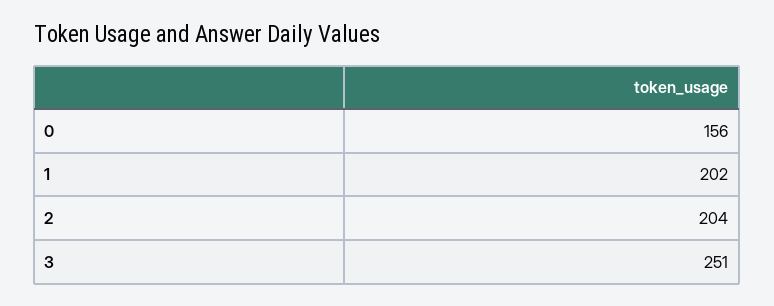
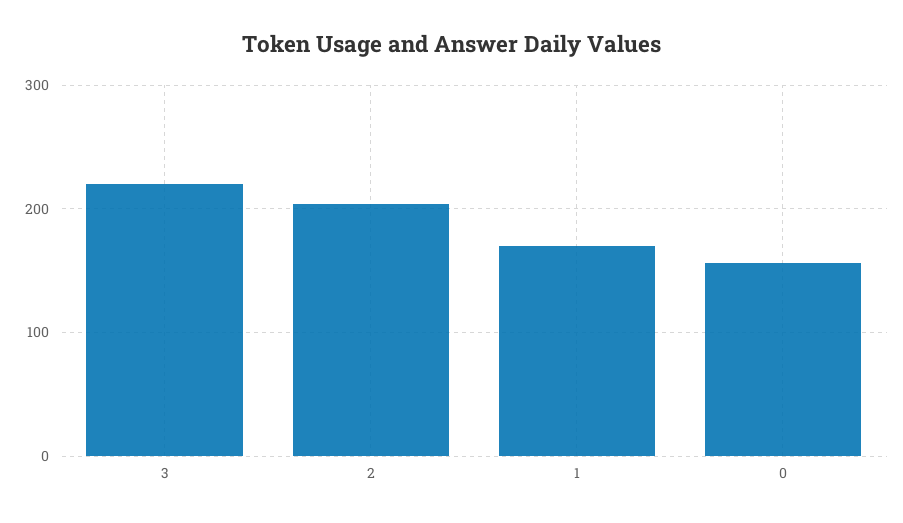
1: 202 -> 170
3: 251 -> 220

